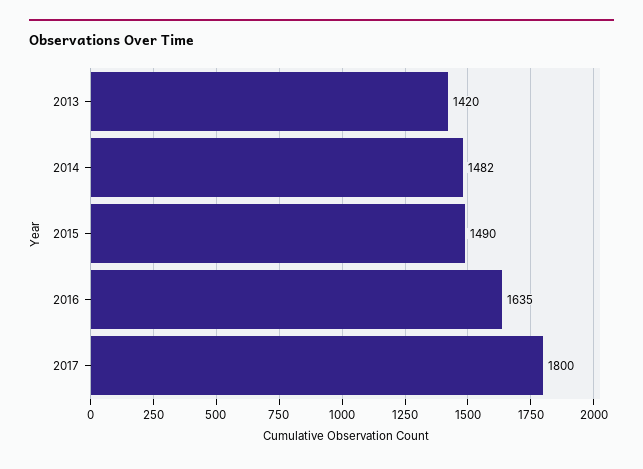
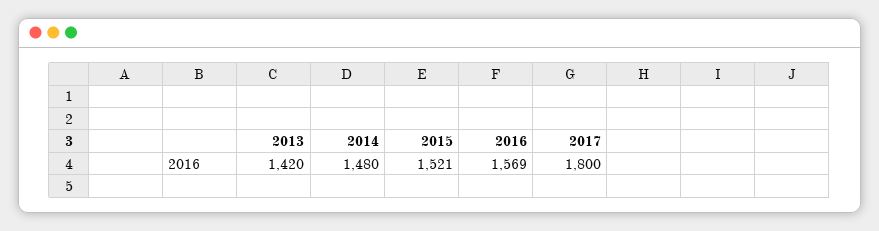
2014: 1482 -> 1480
2015: 1490 -> 1521
2016: 1635 -> 1569

